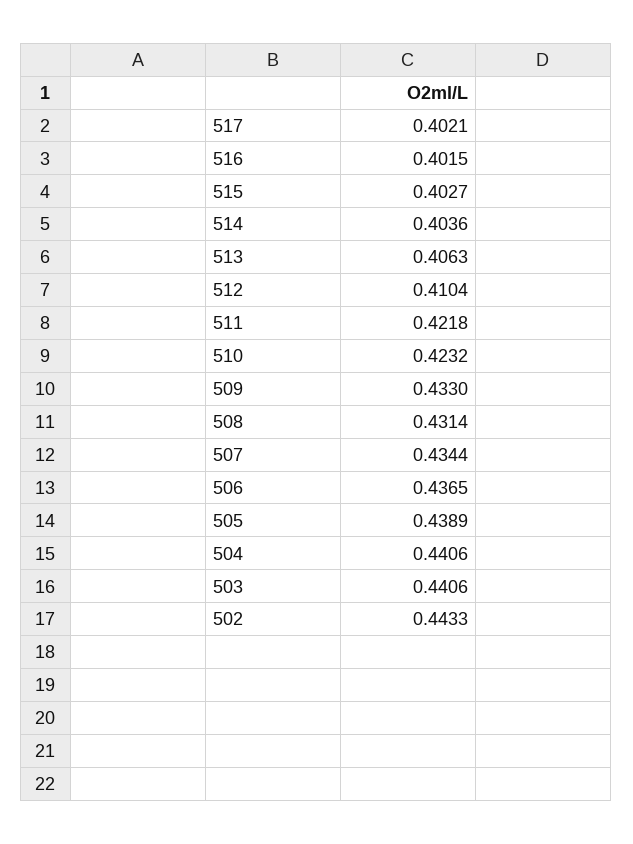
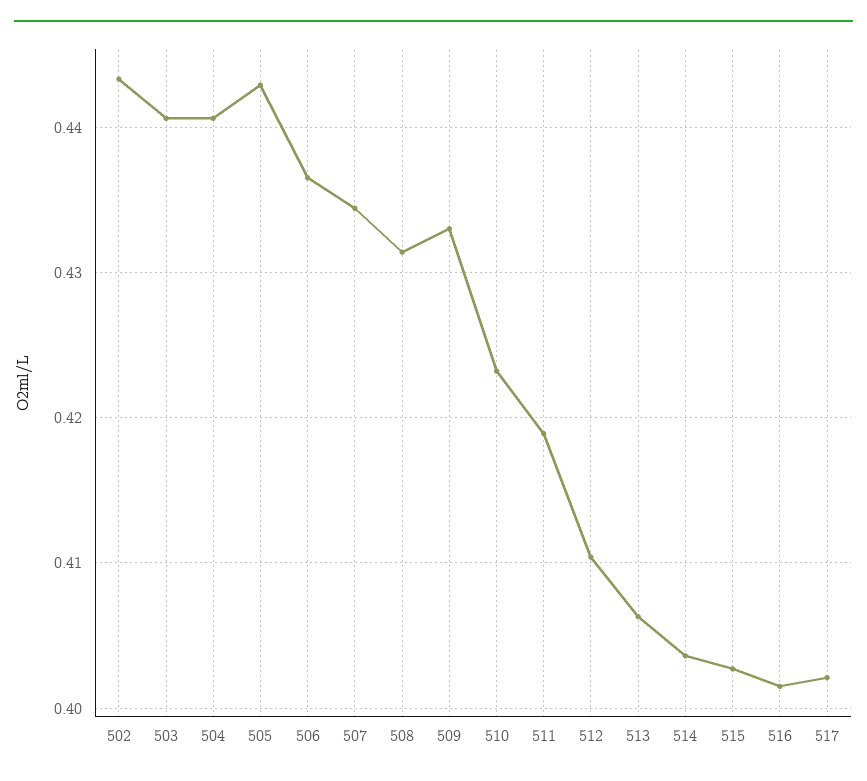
511: 0.4218 -> 0.419
505: 0.4389 -> 0.443

